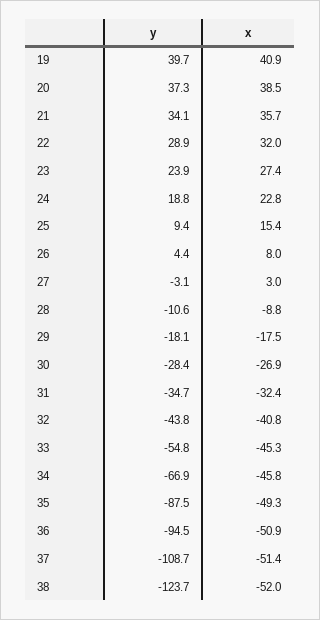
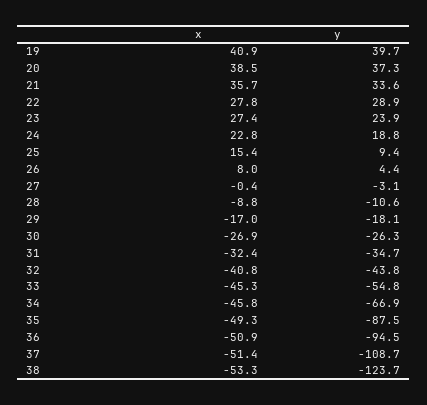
y, 21: 34.1 -> 33.6
x, 22: 32 -> 27.8
x, 27: 3 -> -0.4
x, 29: -17.5 -> -17
y, 30: -28.4 -> -26.3
x, 38: -52 -> -53.3

